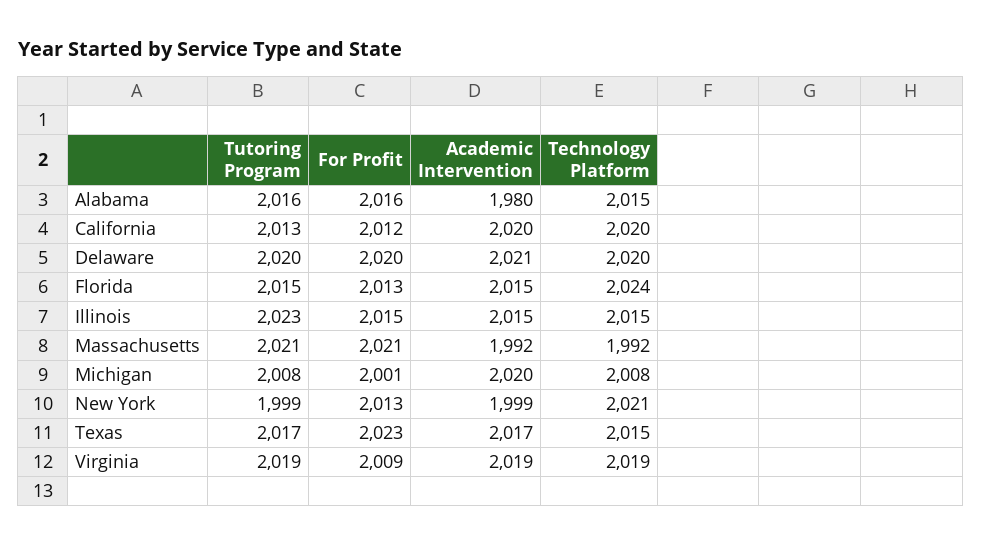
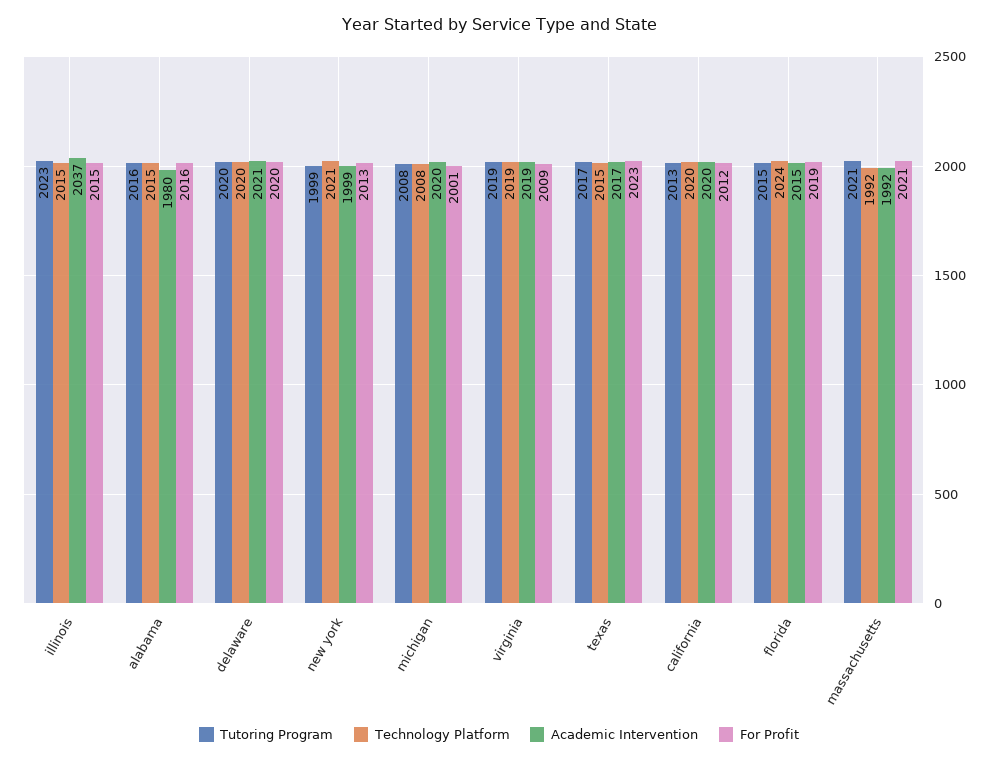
For Profit, Florida: 2013 -> 2019
Academic Intervention, Illinois: 2015 -> 2037

